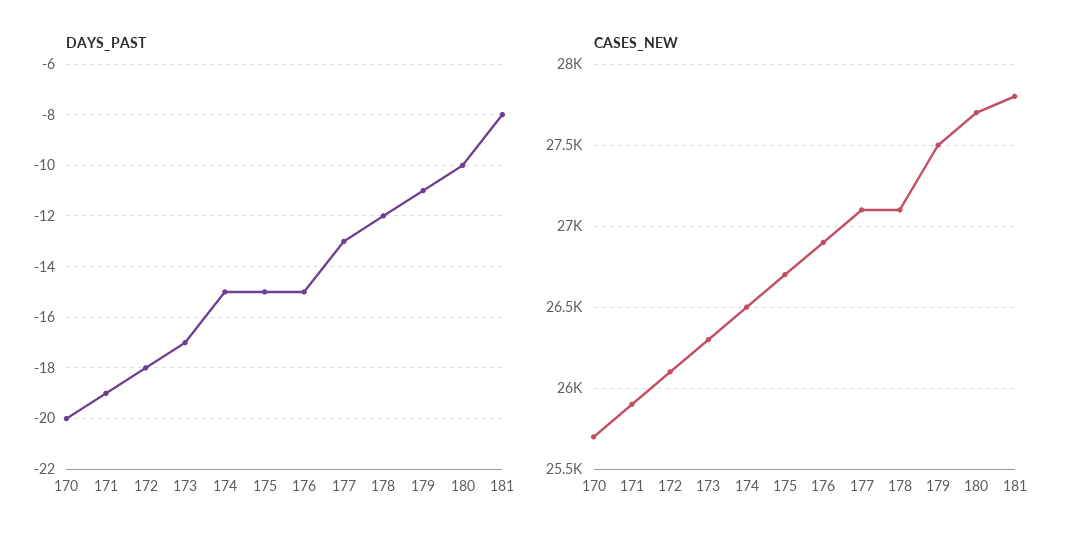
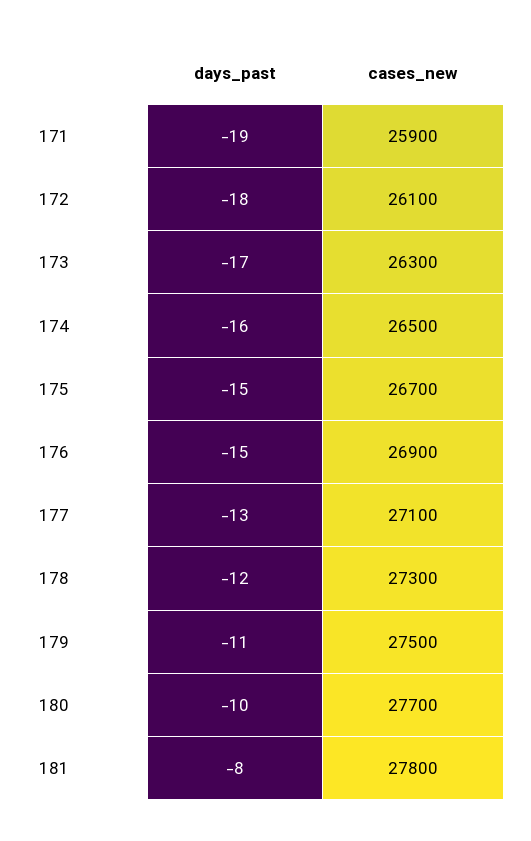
DAYS_PAST, 170: -20 -> none
DAYS_PAST, 174: -15 -> -16
CASES_NEW, 170: 25700 -> none
CASES_NEW, 178: 27100 -> 27300

